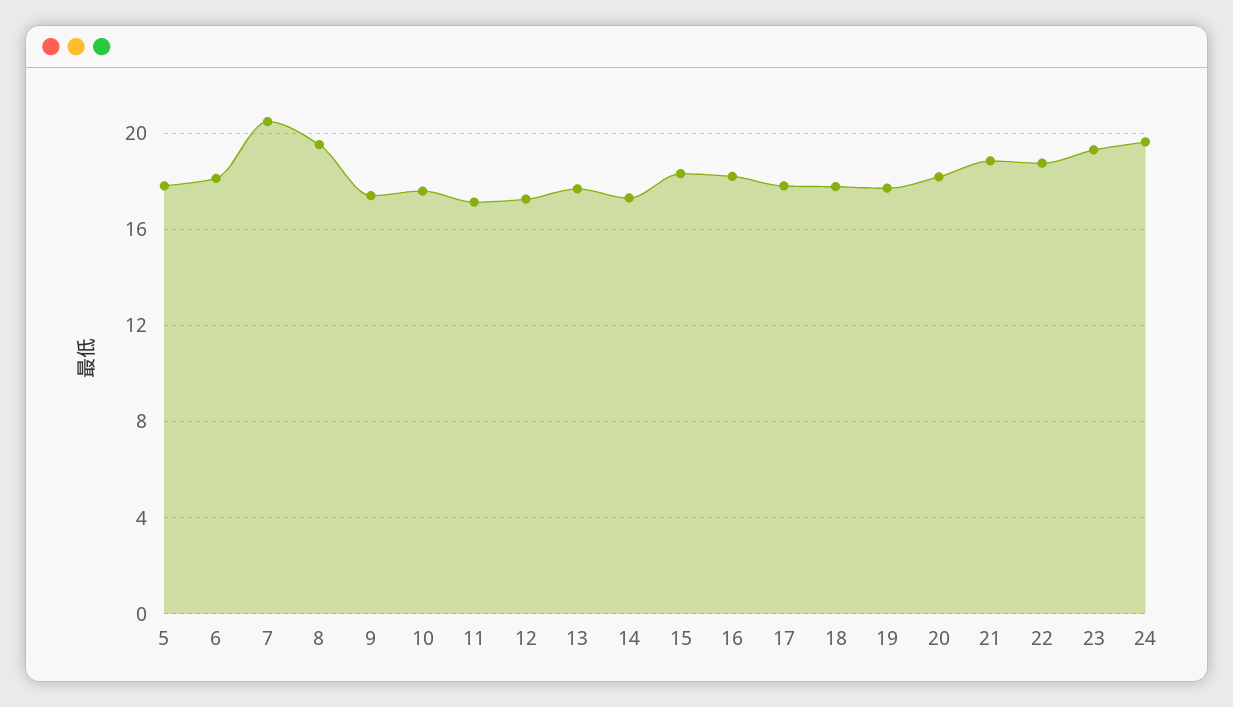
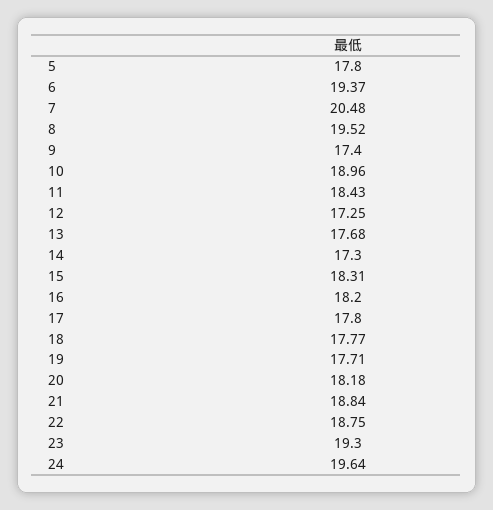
6: 18 -> 19.37
10: 17.5 -> 18.96
11: 17 -> 18.43

